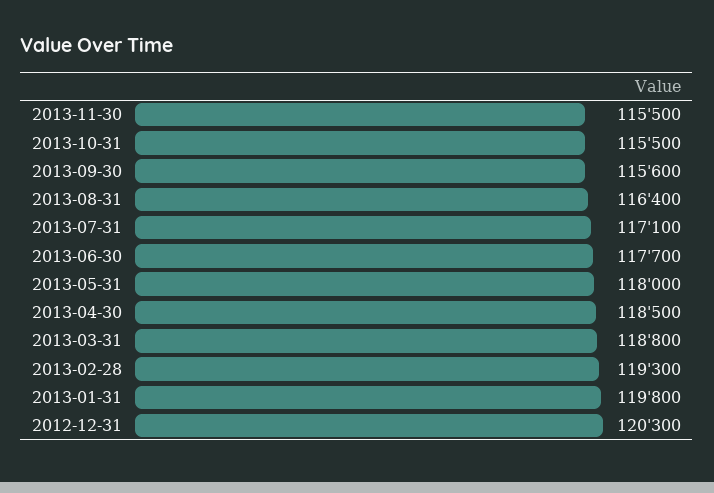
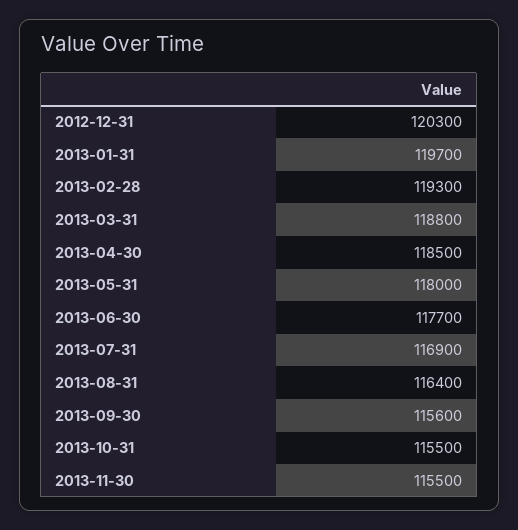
2013-07-31: 117100 -> 116900
2013-01-31: 119800 -> 119700

